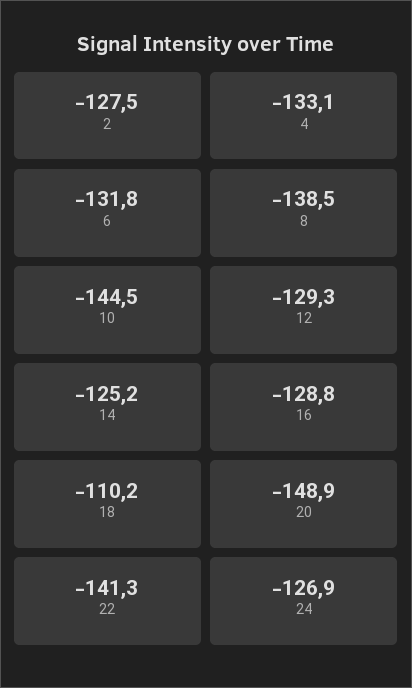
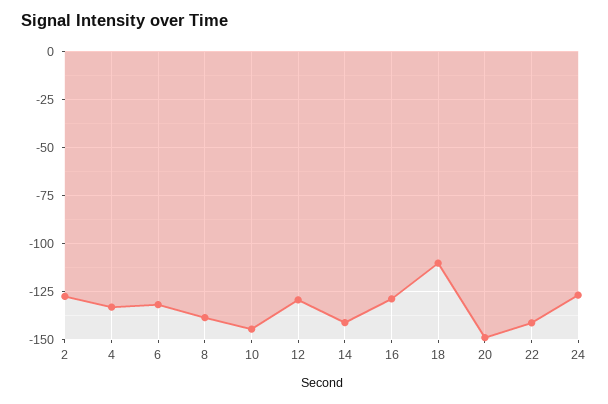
14: -125.2 -> -140

